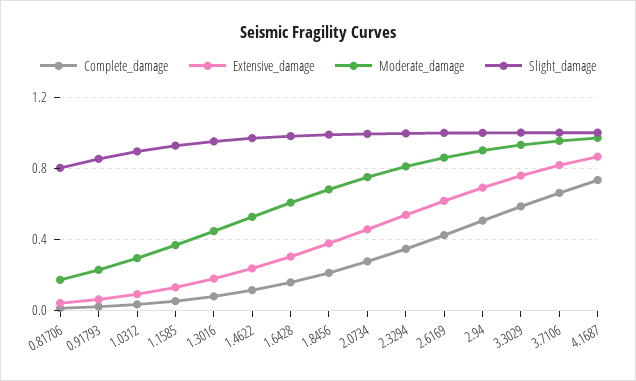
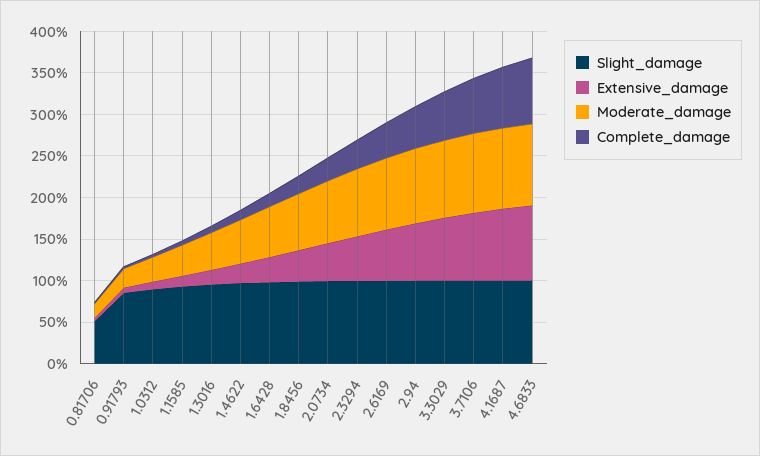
Slight_damage, 0.81706: 0.8 -> 0.5
Slight_damage, 4.6833: none -> 1
Extensive_damage, 4.6833: none -> 0.9
Moderate_damage, 4.6833: none -> 1
Complete_damage, 4.6833: none -> 0.8

